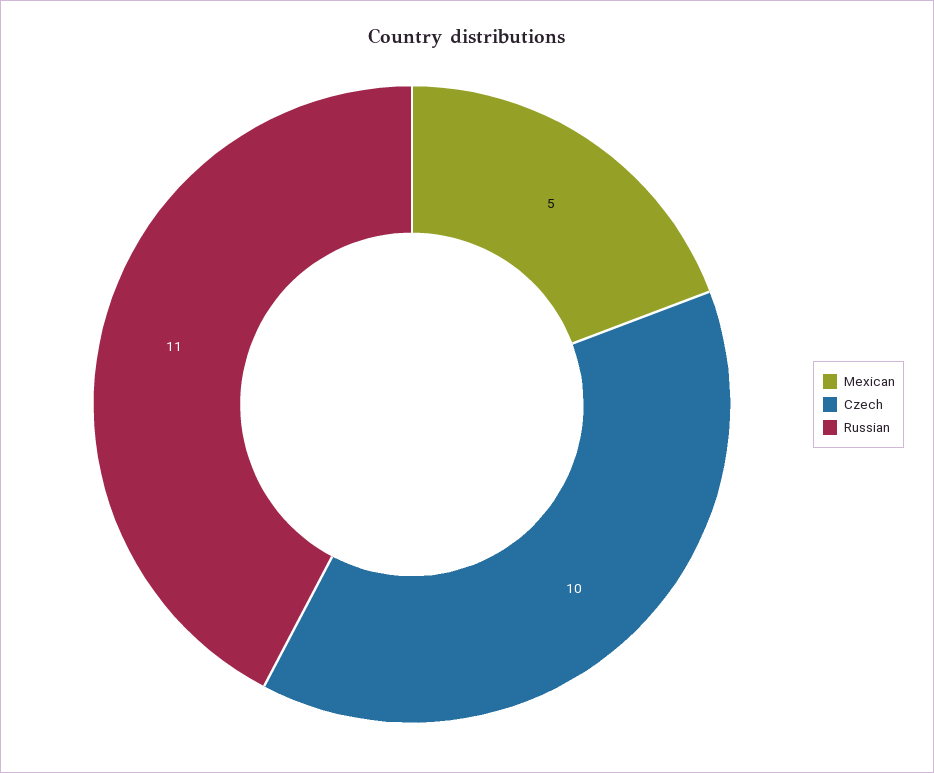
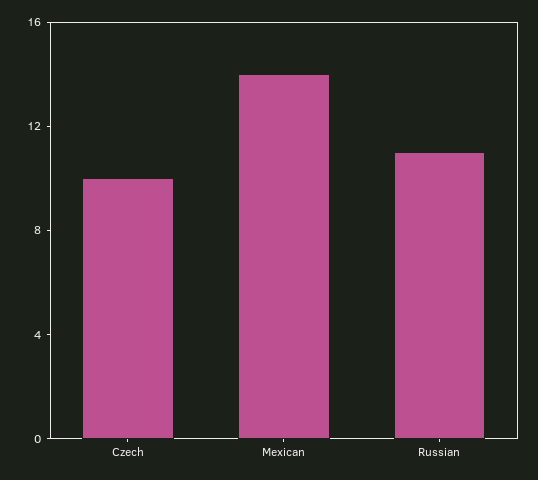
Mexican: 5 -> 14

